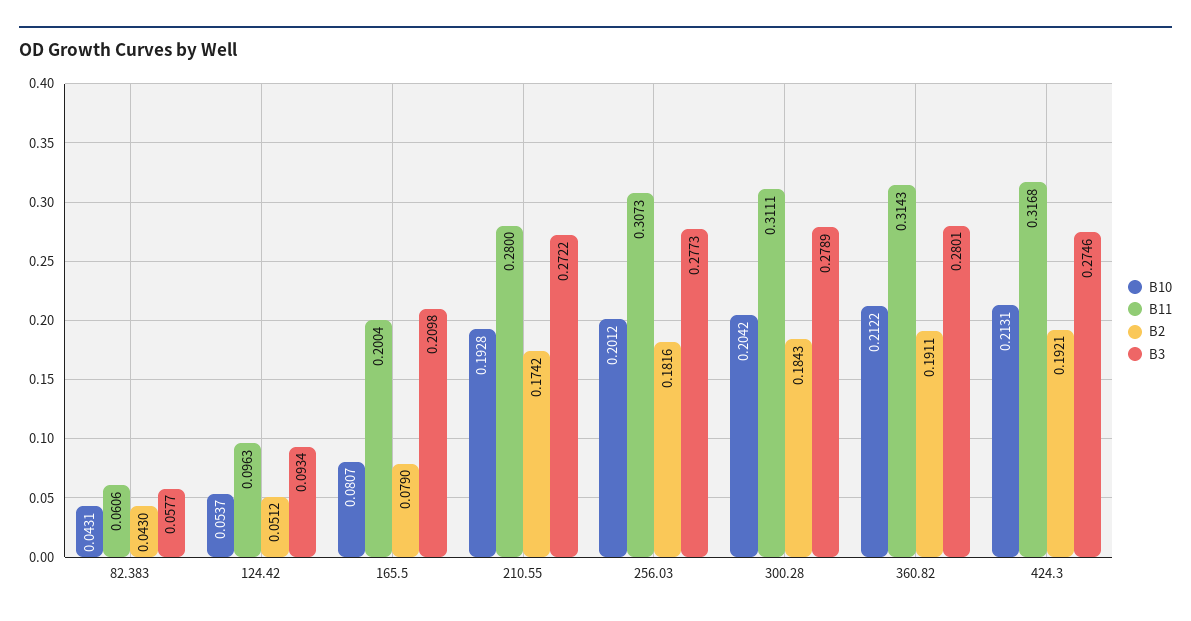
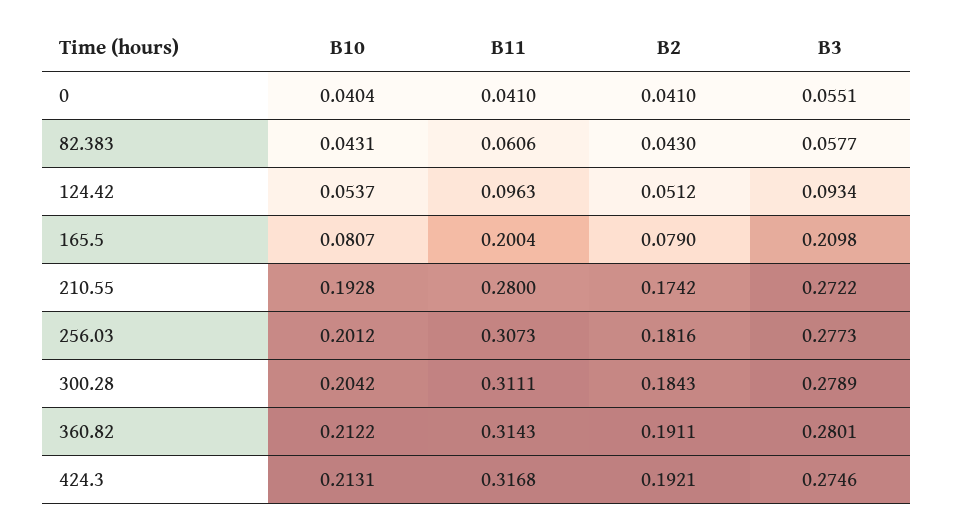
B10, 0: none -> 0.0404
B11, 0: none -> 0.041
B2, 0: none -> 0.041
B3, 0: none -> 0.0551

